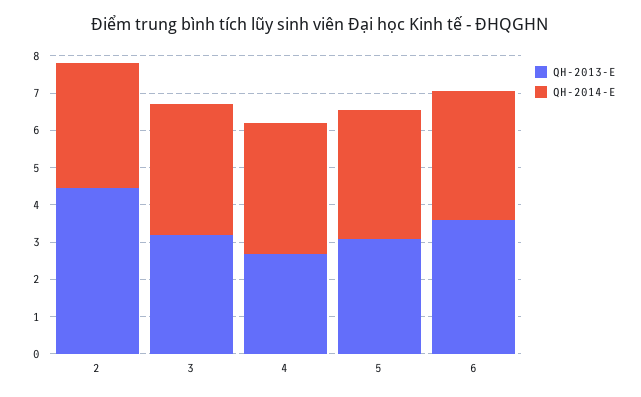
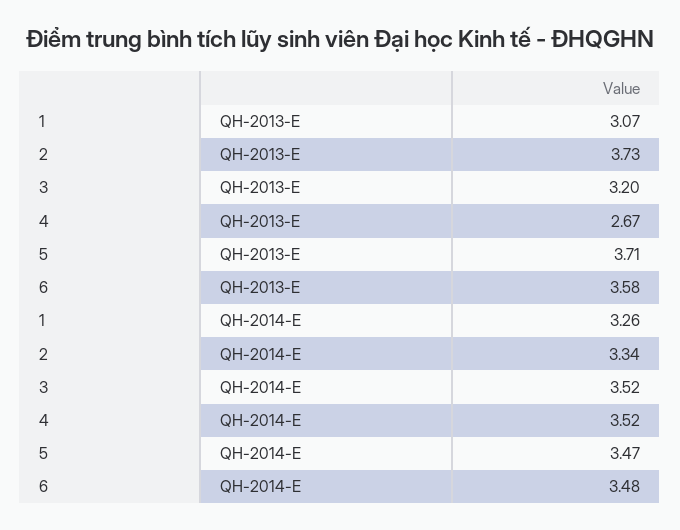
QH-2013-E, 2: 4.5 -> 3.73
QH-2013-E, 5: 3 -> 3.71
QH-2013-E, 1: none -> 3.07
QH-2014-E, 1: none -> 3.26

